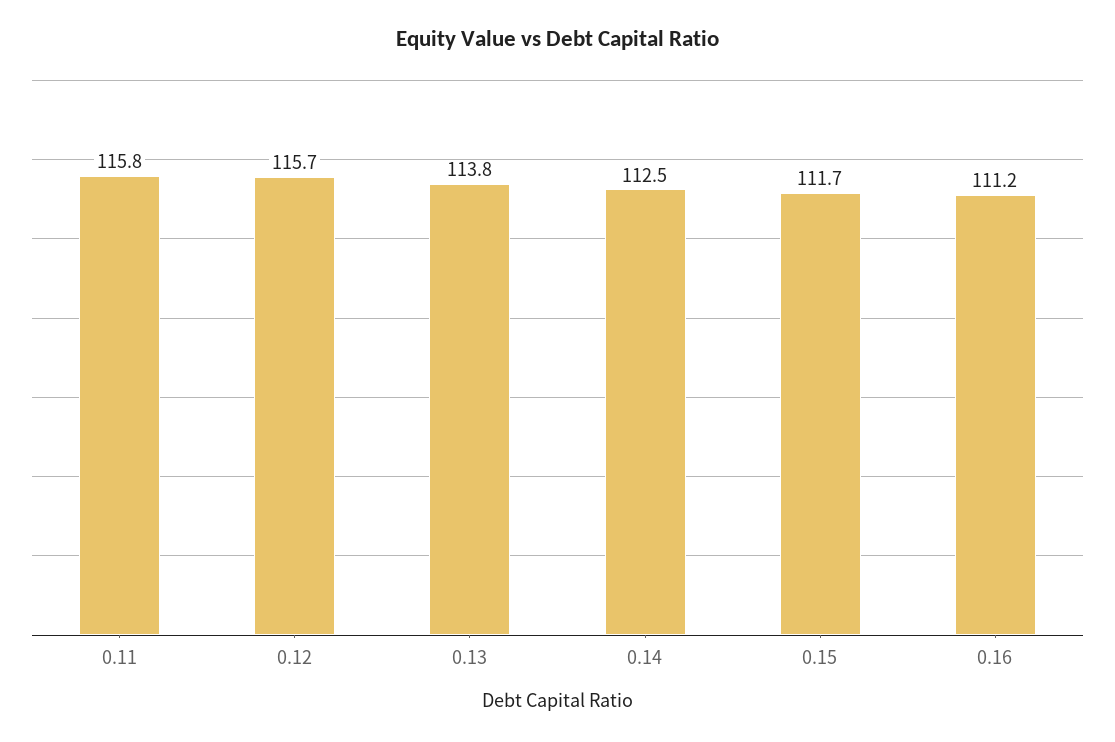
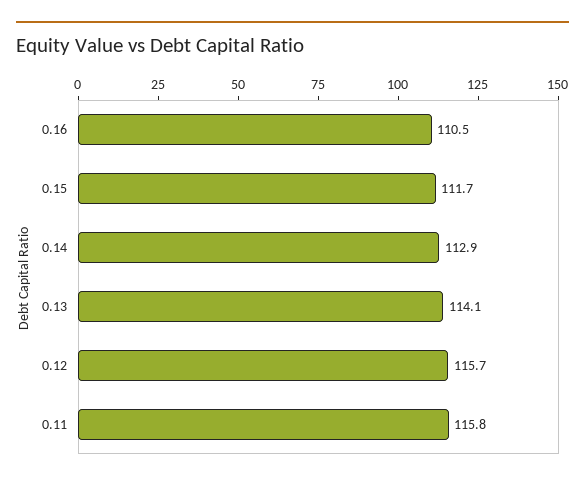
0.13: 113.8 -> 114.1
0.14: 112.5 -> 112.9
0.16: 111.2 -> 110.5

